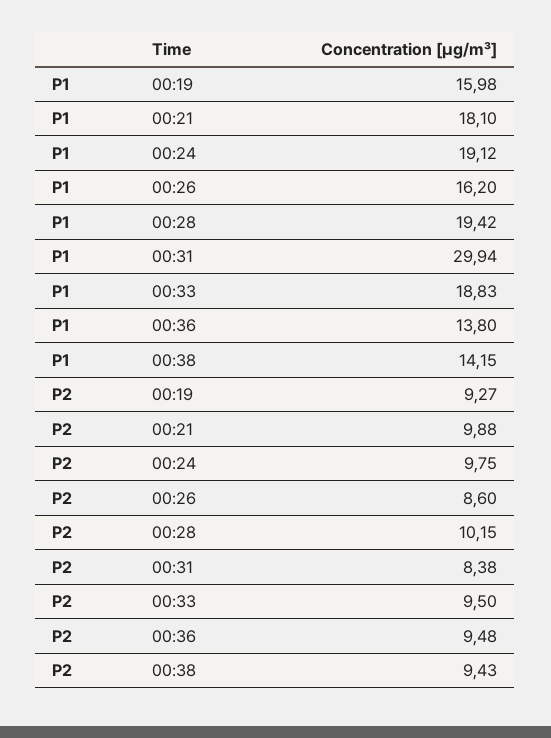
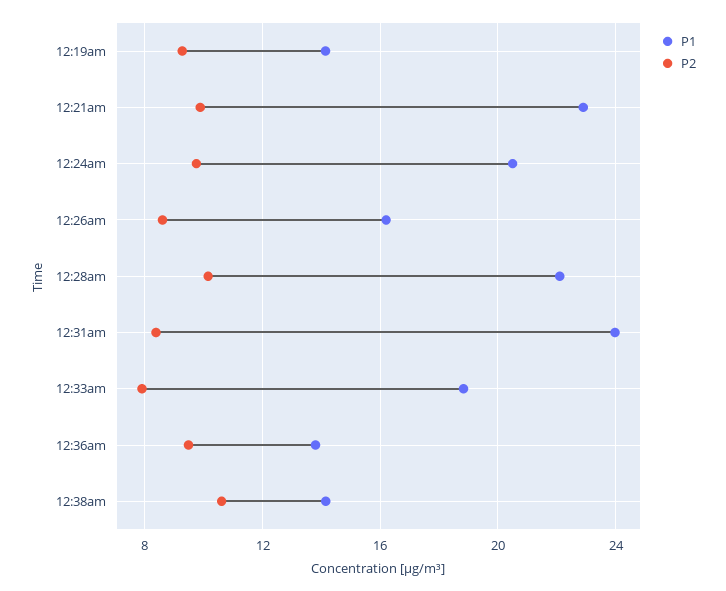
P1, 00:19: 15.98 -> 14
P1, 00:21: 18.1 -> 23
P1, 00:24: 19.12 -> 20.5
P1, 00:28: 19.42 -> 22
P1, 00:31: 29.94 -> 24
P2, 00:33: 9.5 -> 8
P2, 00:38: 9.43 -> 10.5

